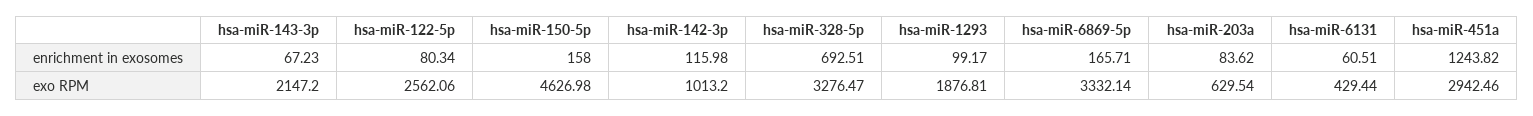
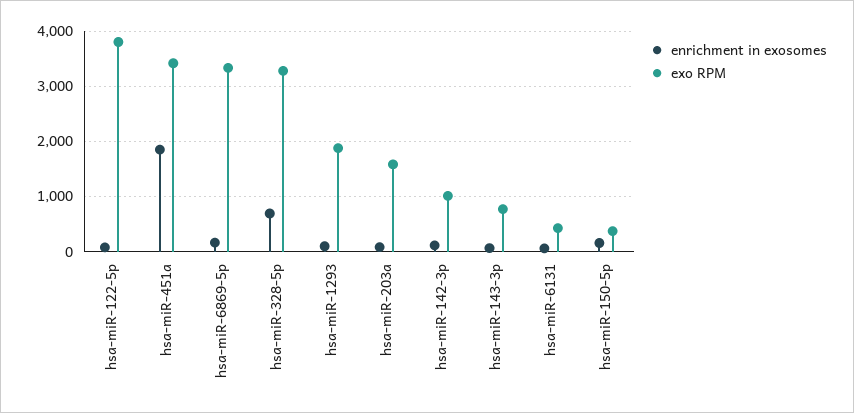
enrichment in exosomes, hsa-miR-451a: 1243.82 -> 1800
exo RPM, hsa-miR-143-3p: 2147.2 -> 800
exo RPM, hsa-miR-122-5p: 2562.06 -> 3800
exo RPM, hsa-miR-150-5p: 4626.98 -> 400
exo RPM, hsa-miR-203a: 629.54 -> 1600
exo RPM, hsa-miR-451a: 2942.46 -> 3400

